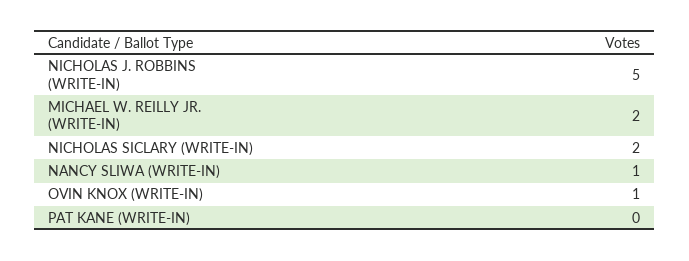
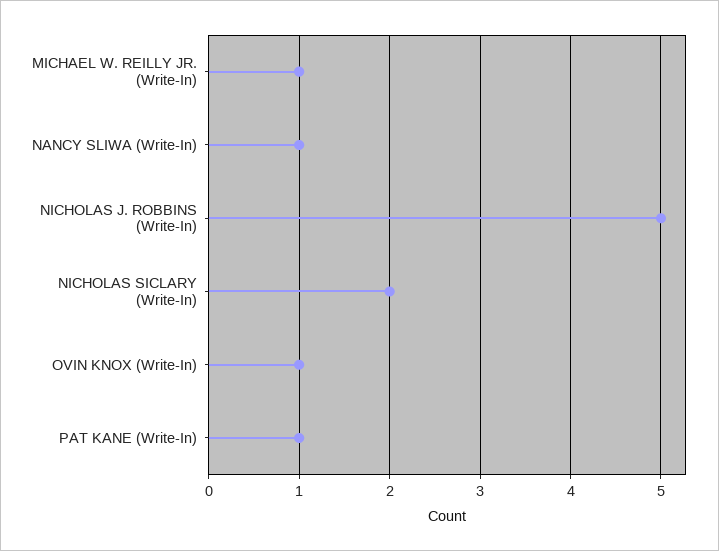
MICHAEL W. REILLY JR. (WRITE-IN): 2 -> 1
PAT KANE (WRITE-IN): 0 -> 1

